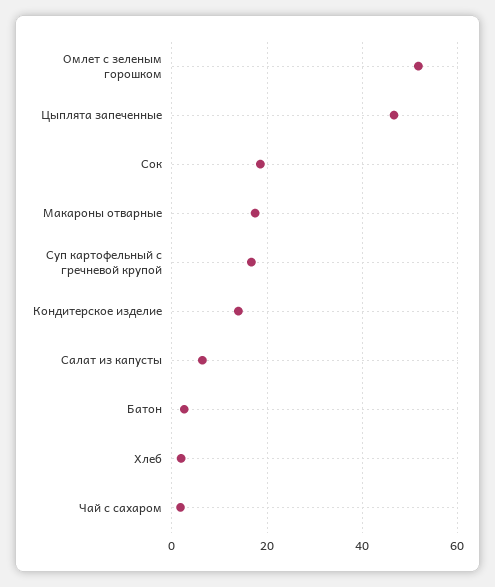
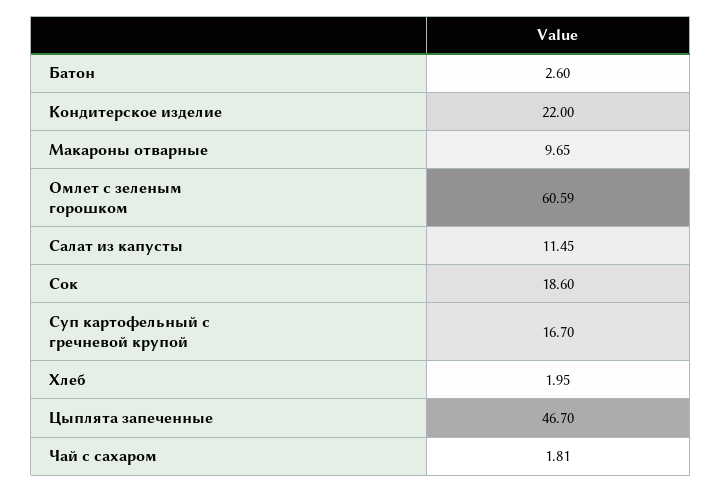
Омлет с зеленым горошком: 52 -> 60.59
Макароны отварные: 18 -> 9.65
Кондитерское изделие: 14 -> 22
Салат из капусты: 6 -> 11.45

